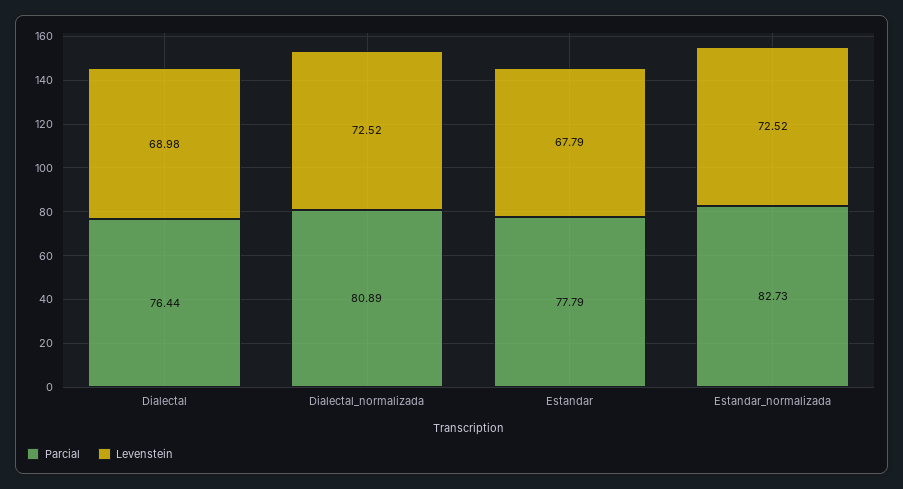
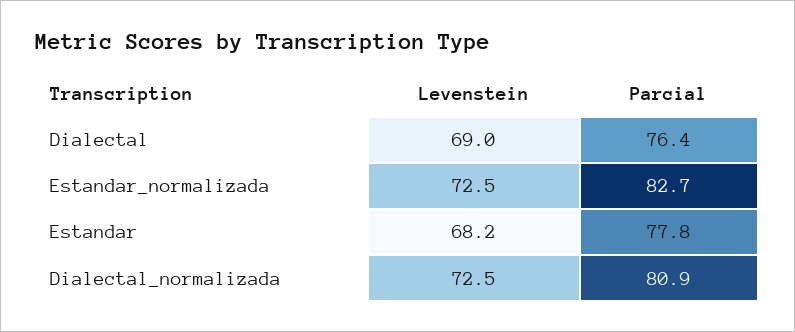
Levenstein, Estandar: 67.79 -> 68.2

